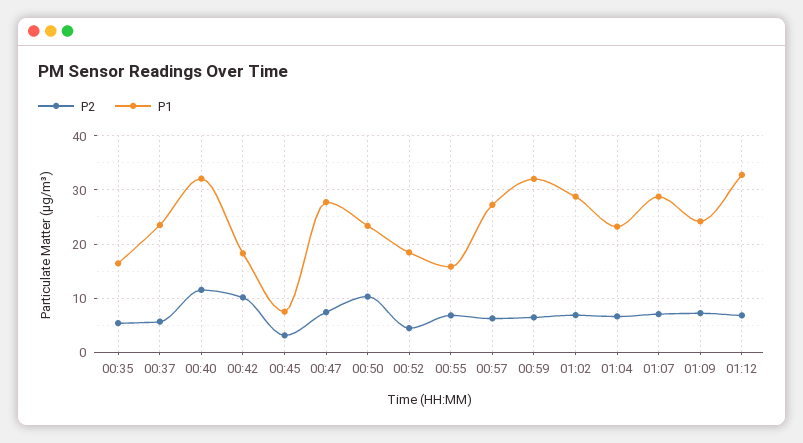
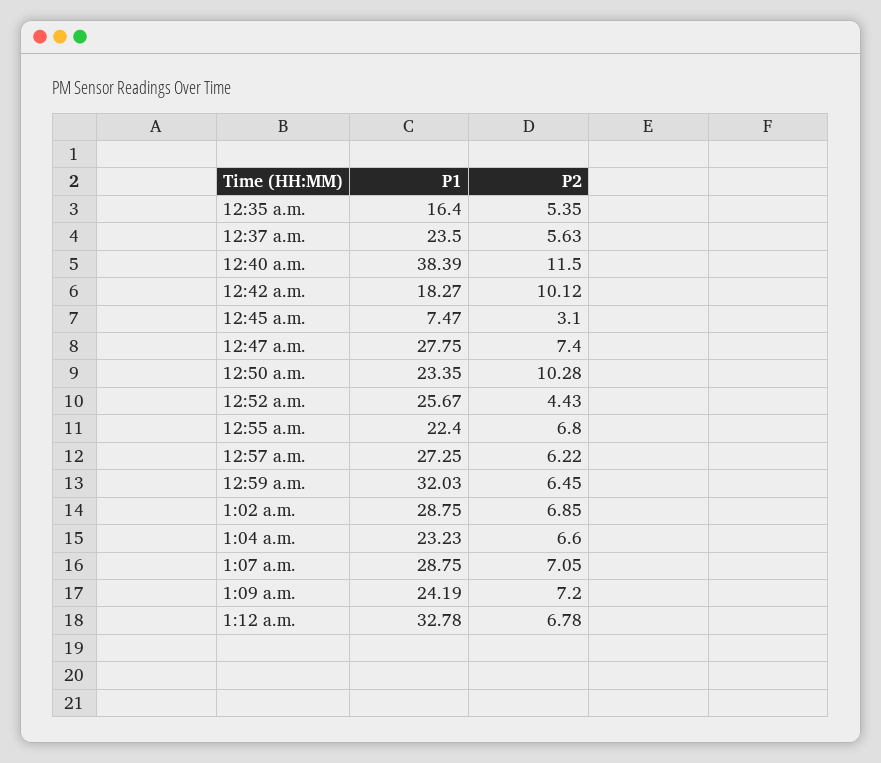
P1, 00:40: 32 -> 38.39
P1, 00:52: 18 -> 25.67
P1, 00:55: 16 -> 22.4

